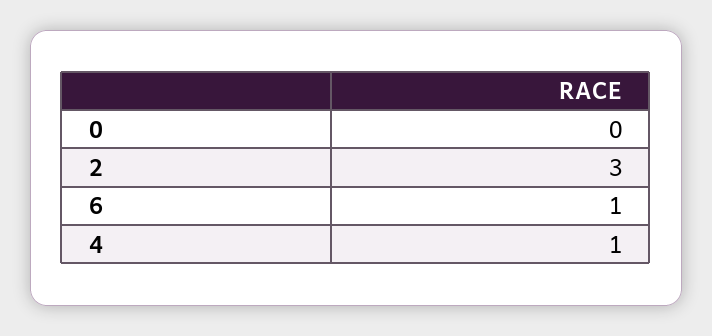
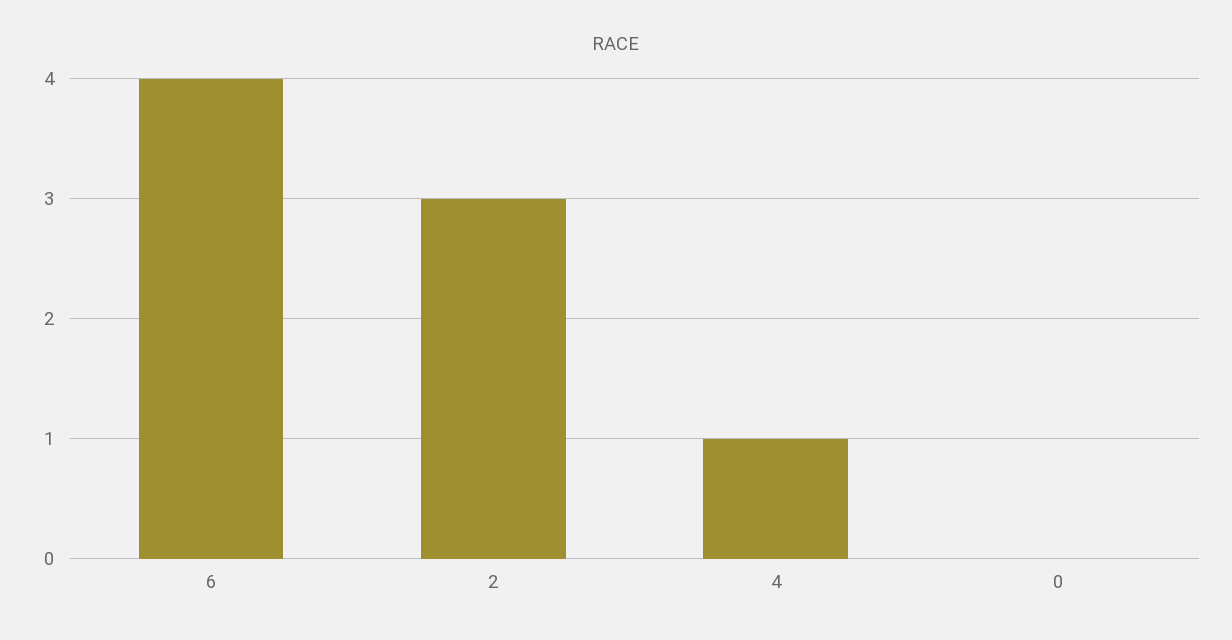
6: 1 -> 4

